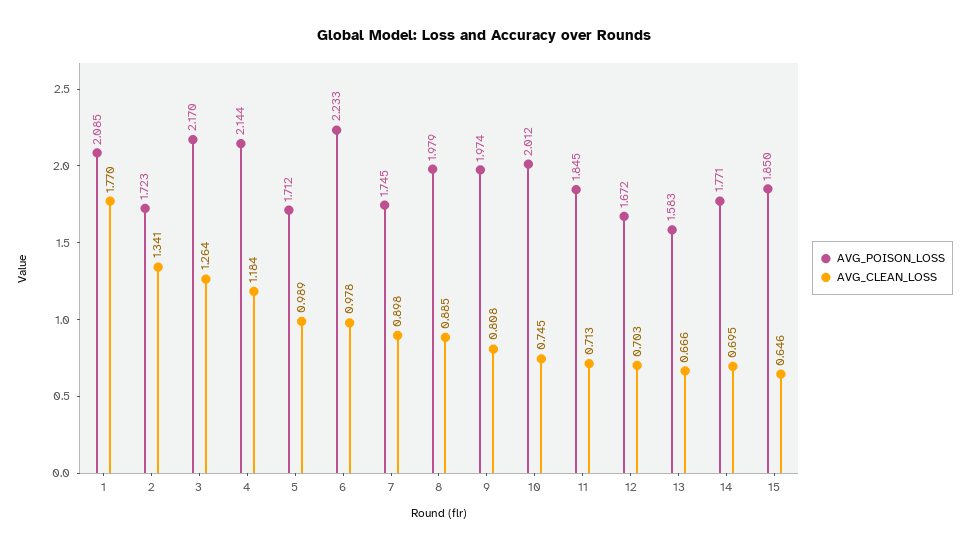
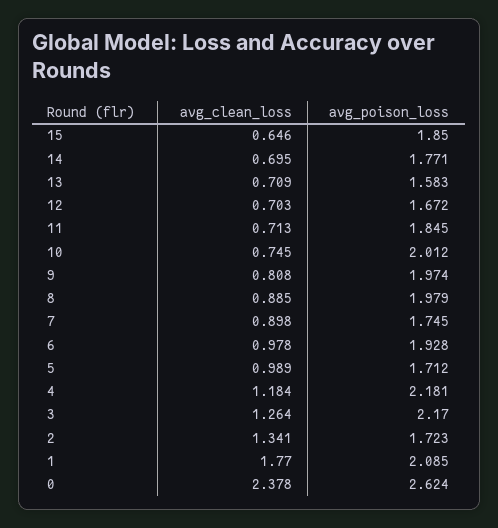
AVG_POISON_LOSS, 4: 2.144 -> 2.181
AVG_POISON_LOSS, 6: 2.233 -> 1.928
AVG_CLEAN_LOSS, 13: 0.666 -> 0.709
AVG_CLEAN_LOSS, 0: none -> 2.378
AVG_POISON_LOSS, 0: none -> 2.624

